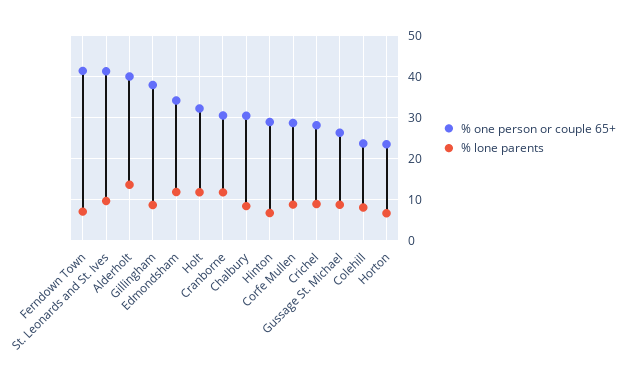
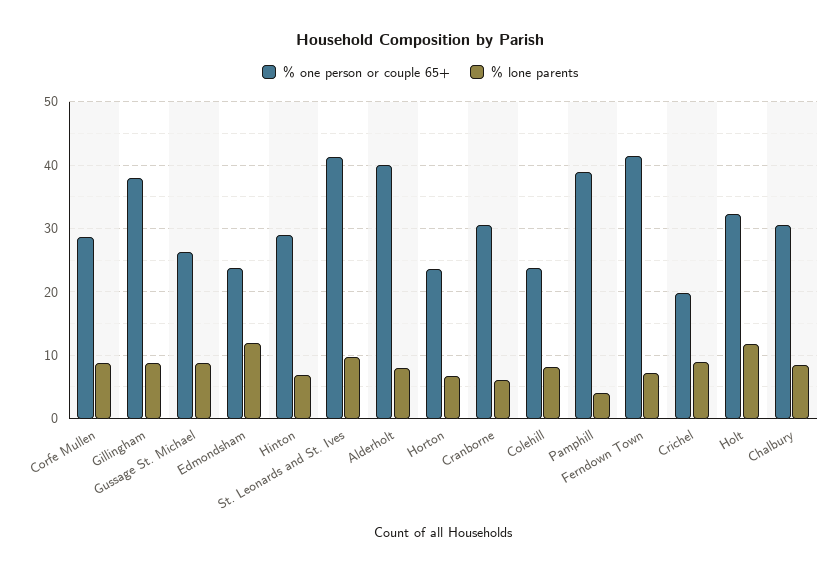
% lone parents, Alderholt: 14 -> 8
% one person or couple 65+, Edmondsham: 34 -> 24
% lone parents, Cranborne: 12 -> 6
% one person or couple 65+, Crichel: 28 -> 20
% one person or couple 65+, Pamphill: none -> 39
% lone parents, Pamphill: none -> 4

